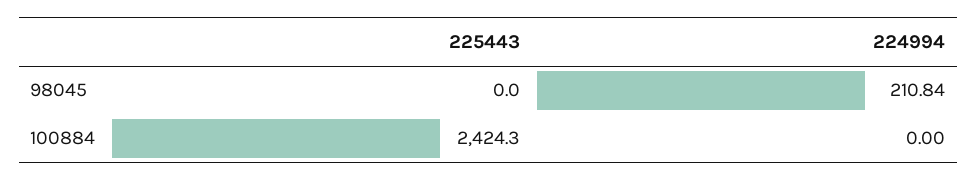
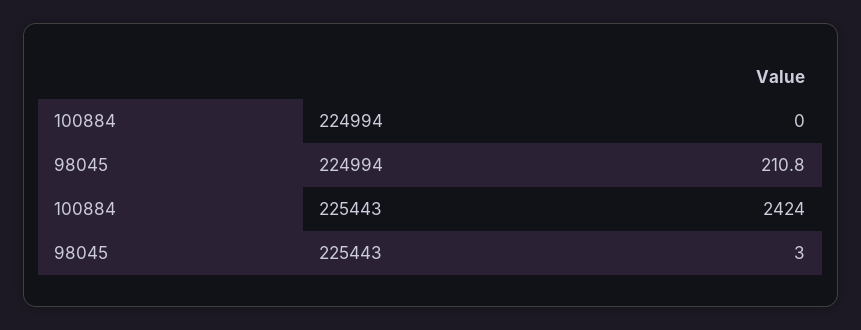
225443, 98045: 0 -> 3

